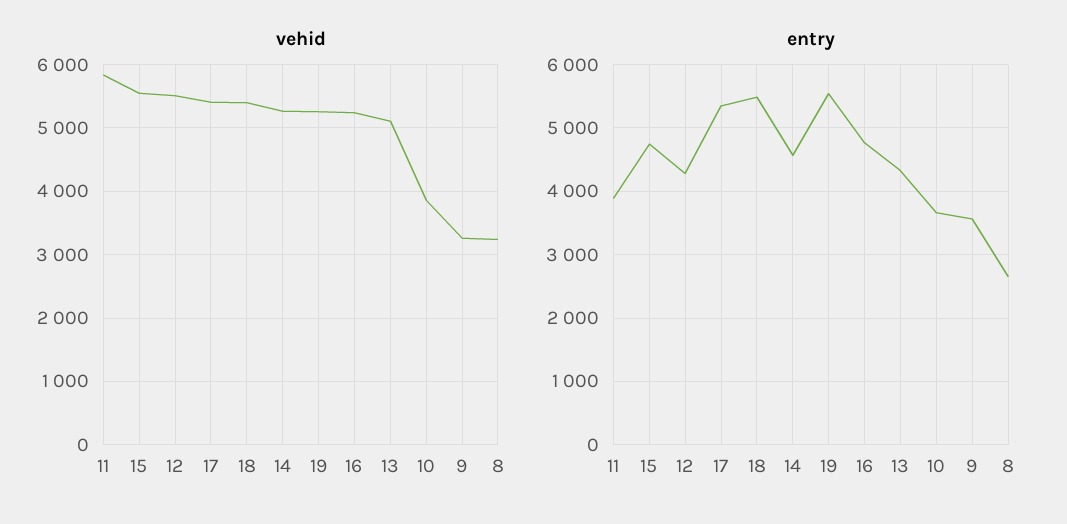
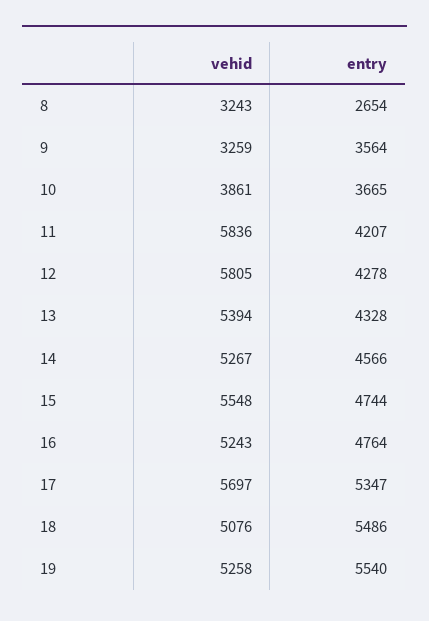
vehid, 12: 5500 -> 5805
vehid, 17: 5400 -> 5697
vehid, 18: 5400 -> 5076
vehid, 13: 5100 -> 5394
entry, 11: 3900 -> 4207

